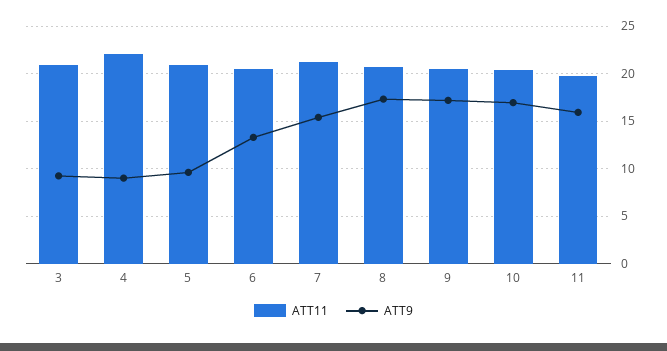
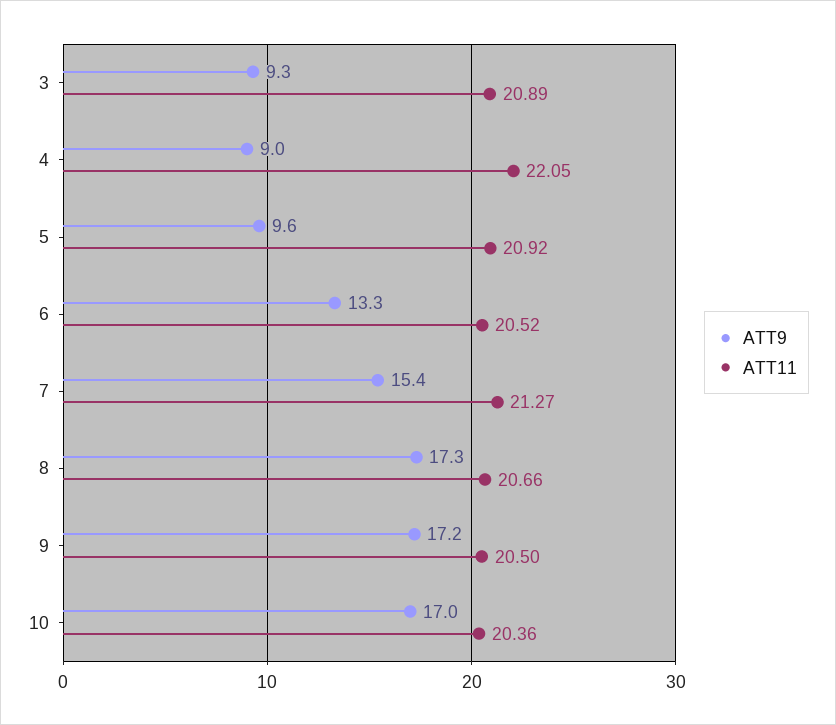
ATT11, 11: 20 -> none
ATT9, 11: 16 -> none

